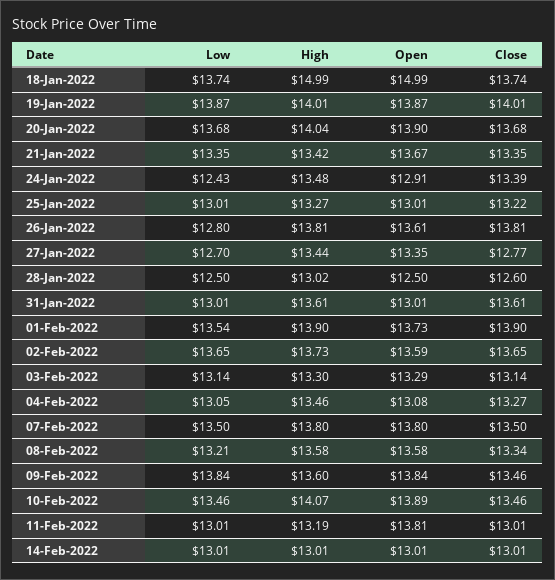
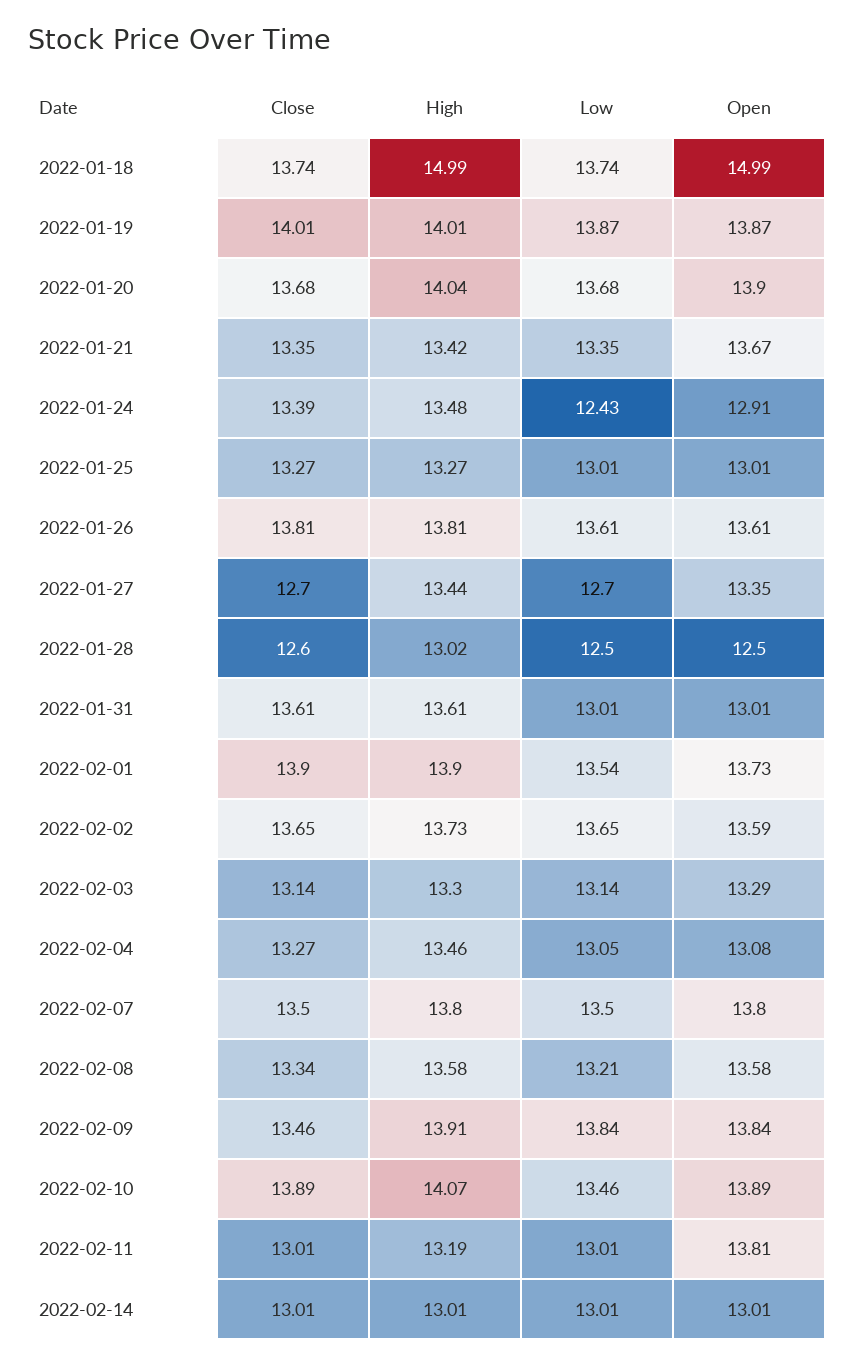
Close, 25-Jan-2022: 13.22 -> 13.27
Low, 26-Jan-2022: 12.8 -> 13.61
Close, 27-Jan-2022: 12.77 -> 12.7
High, 09-Feb-2022: 13.6 -> 13.91
Close, 10-Feb-2022: 13.46 -> 13.89

